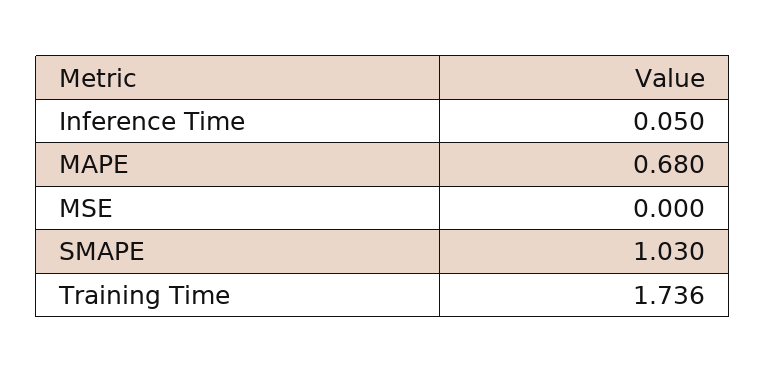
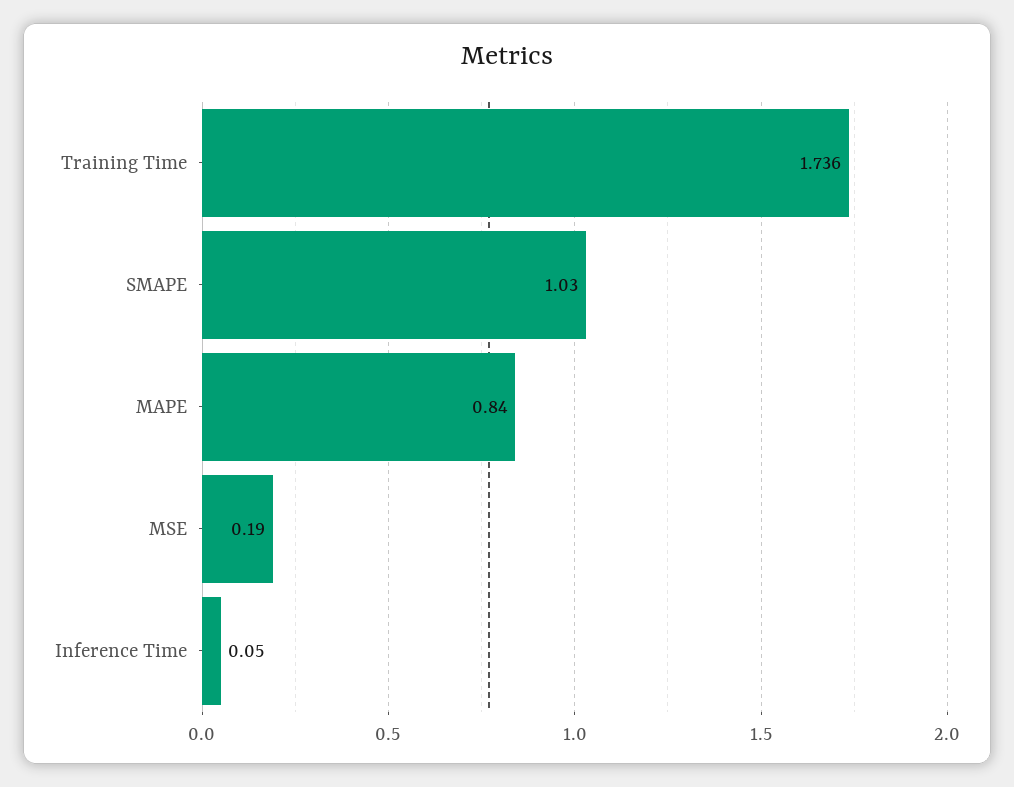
MAPE: 0.68 -> 0.84
MSE: 0 -> 0.19

